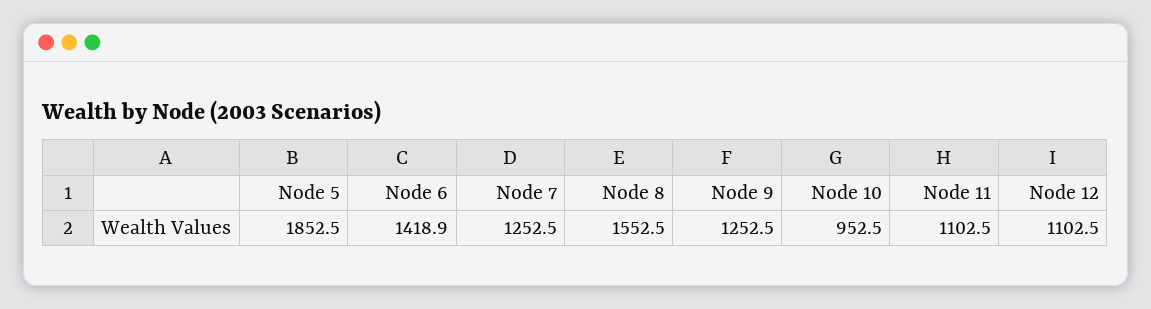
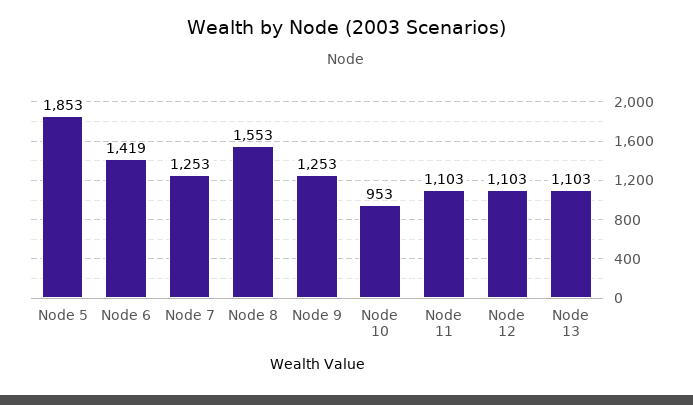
Node 13: none -> 1103

